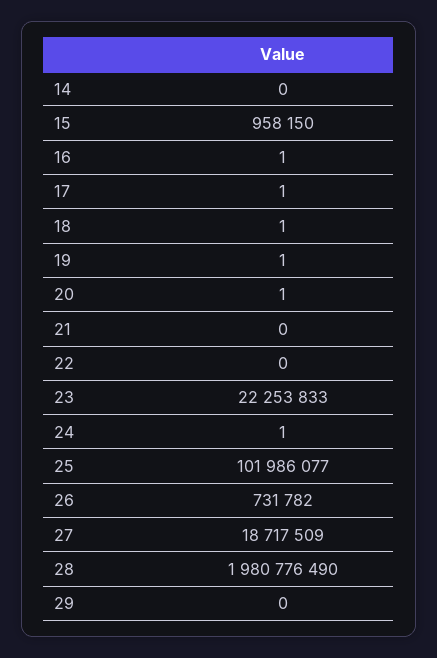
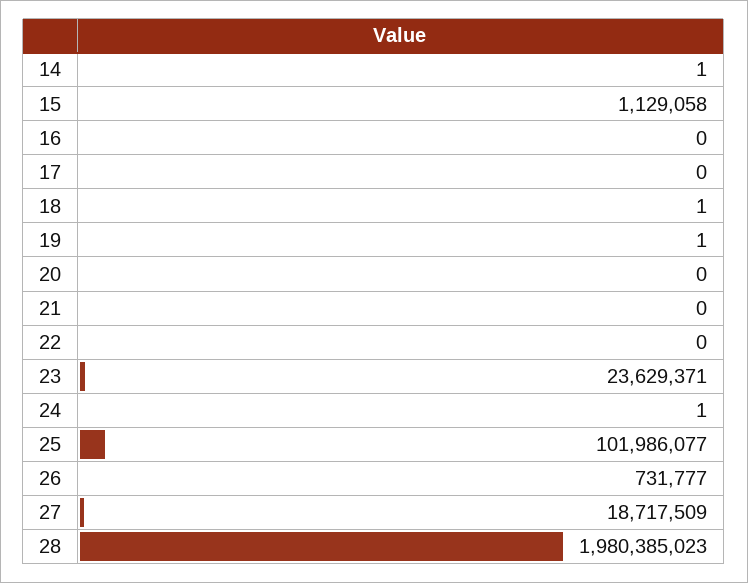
14: 0 -> 1
15: 958150 -> 1129058
16: 1 -> 0
17: 1 -> 0
20: 1 -> 0
23: 22253833 -> 23629371
26: 731782 -> 731777
28: 1980776490 -> 1980385023
29: 0 -> none

